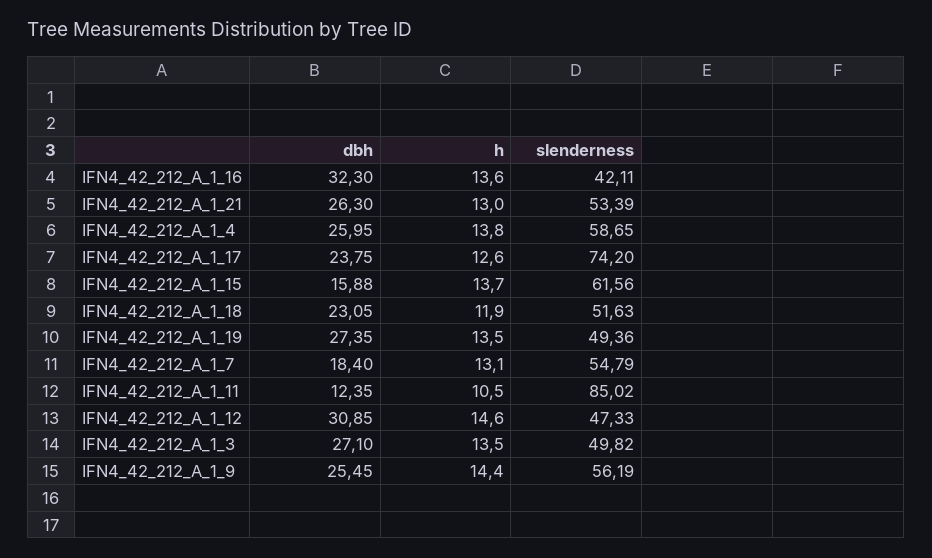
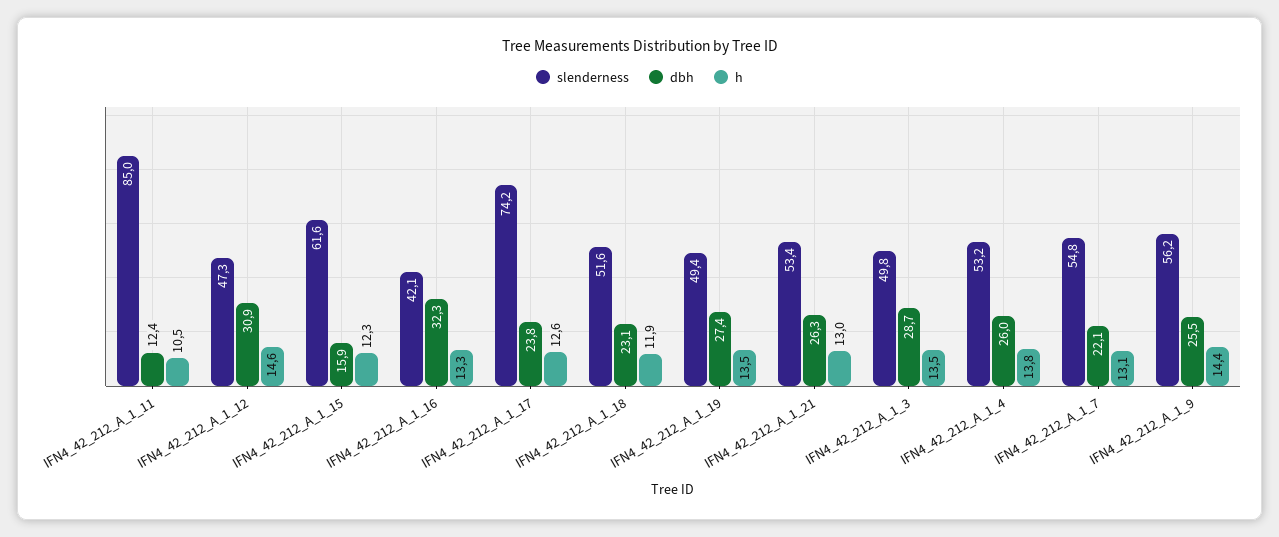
h, IFN4_42_212_A_1_16: 13.6 -> 13.3
slenderness, IFN4_42_212_A_1_4: 58.65 -> 53.2
h, IFN4_42_212_A_1_15: 13.7 -> 12.3
dbh, IFN4_42_212_A_1_7: 18.4 -> 22.1
dbh, IFN4_42_212_A_1_3: 27.1 -> 28.7

